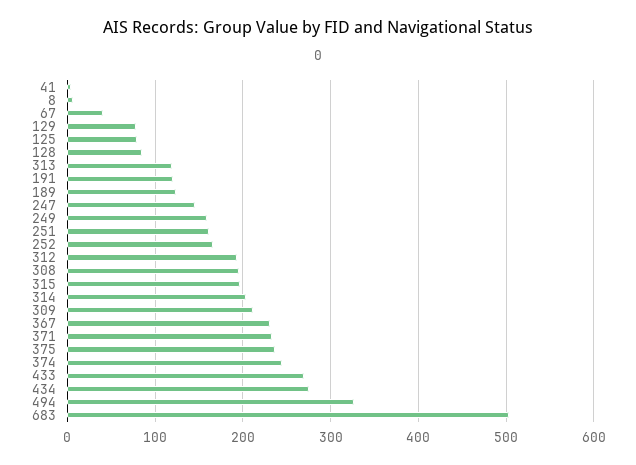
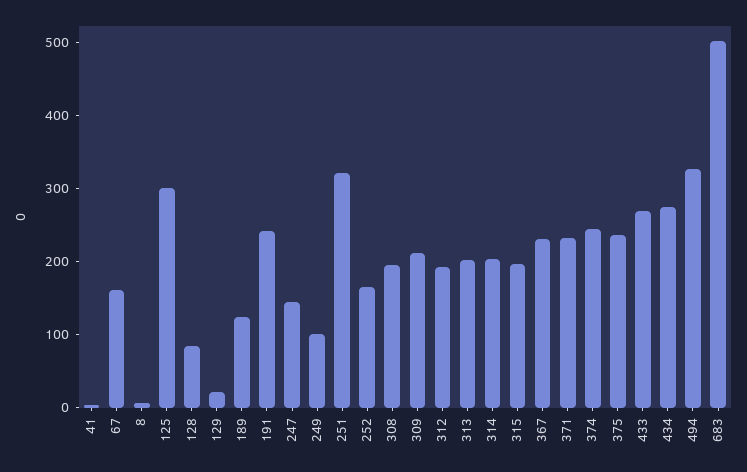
67: 40 -> 160
129: 80 -> 20
125: 80 -> 300
313: 120 -> 200
191: 120 -> 240
249: 160 -> 100
251: 160 -> 320

